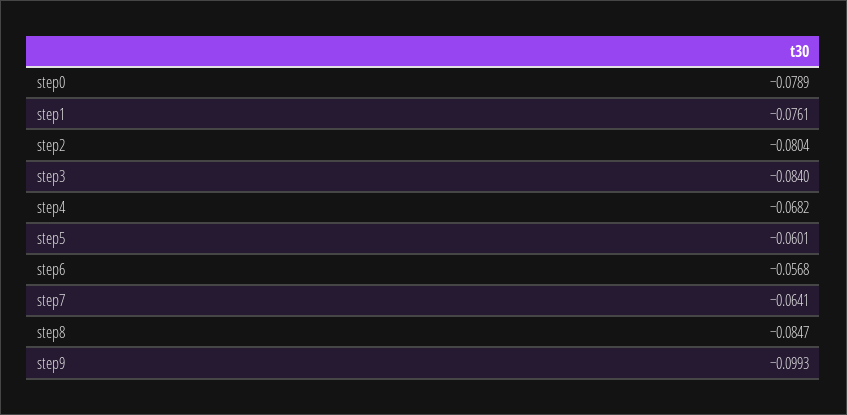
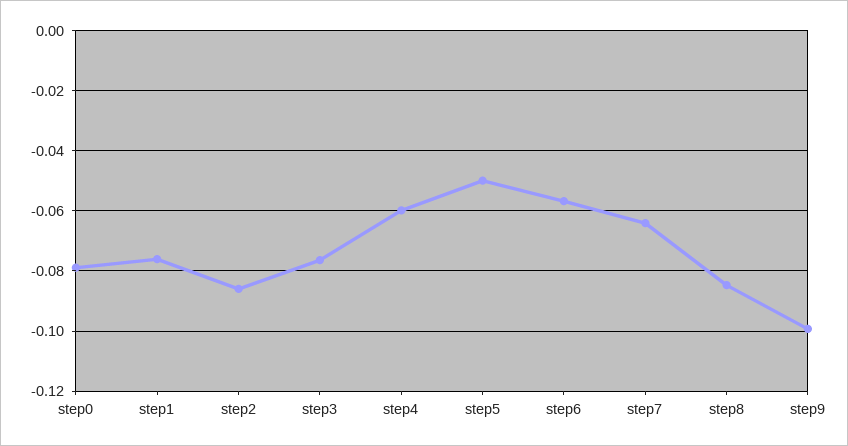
step2: -0.0804 -> -0.086
step3: -0.084 -> -0.076
step4: -0.0682 -> -0.06
step5: -0.0601 -> -0.05

